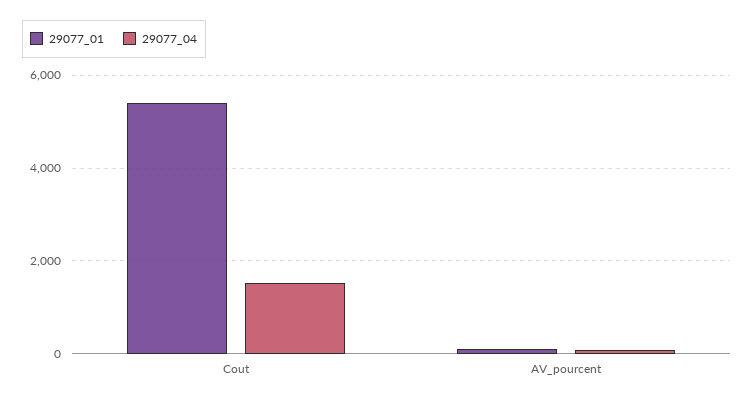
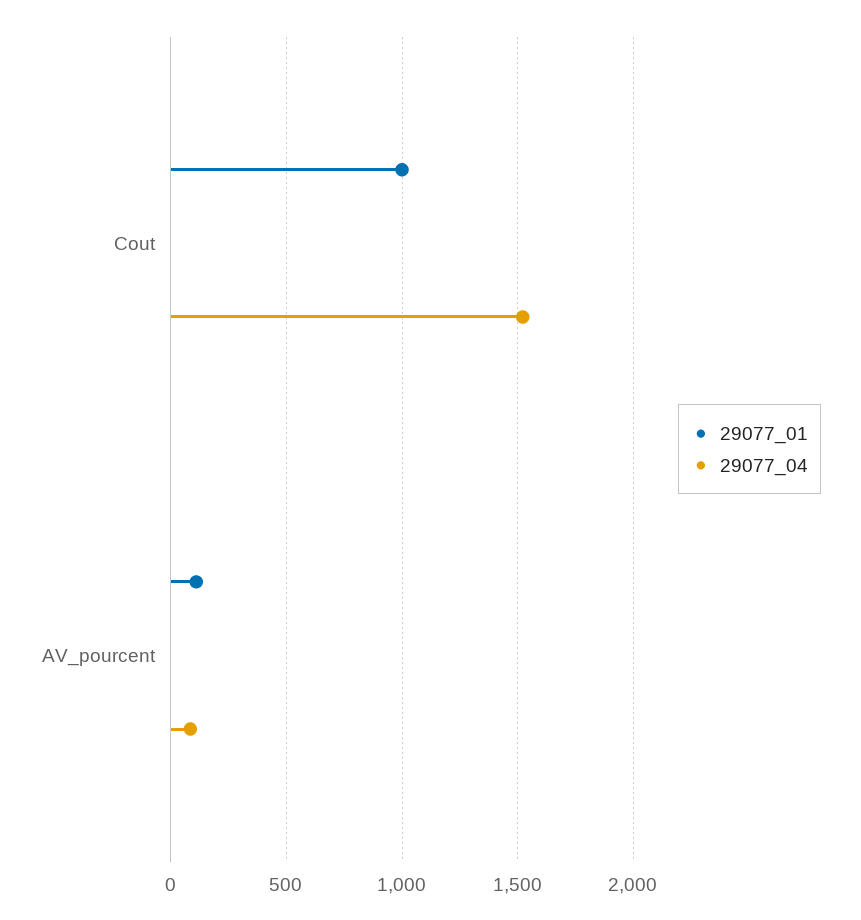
29077_01, Cout: 5400 -> 1000

